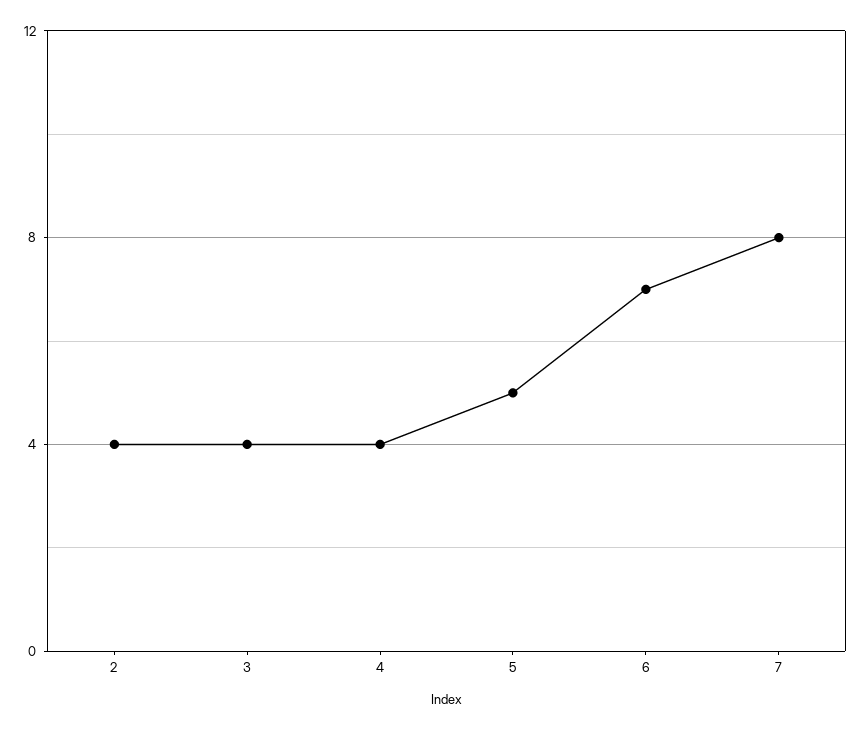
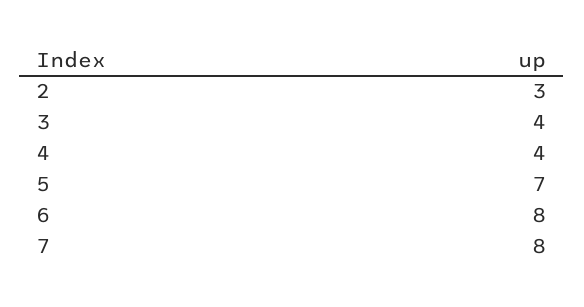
2: 4 -> 3
5: 5 -> 7
6: 7 -> 8

